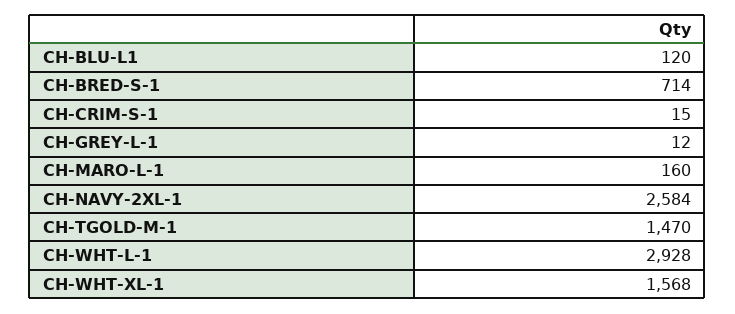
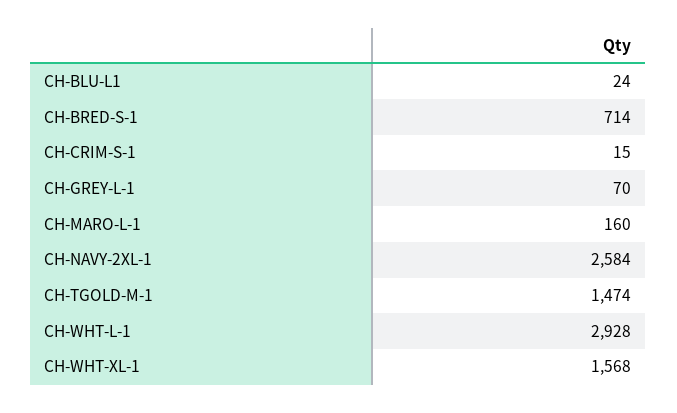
CH-BLU-L1: 120 -> 24
CH-GREY-L-1: 12 -> 70
CH-TGOLD-M-1: 1470 -> 1474

